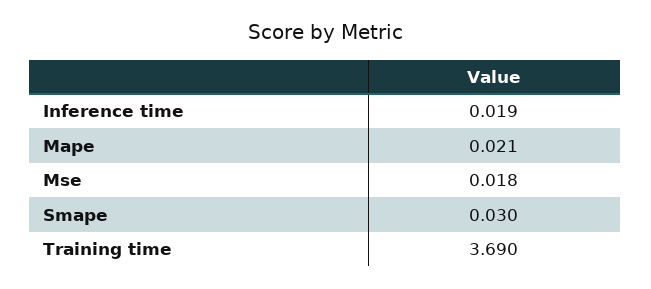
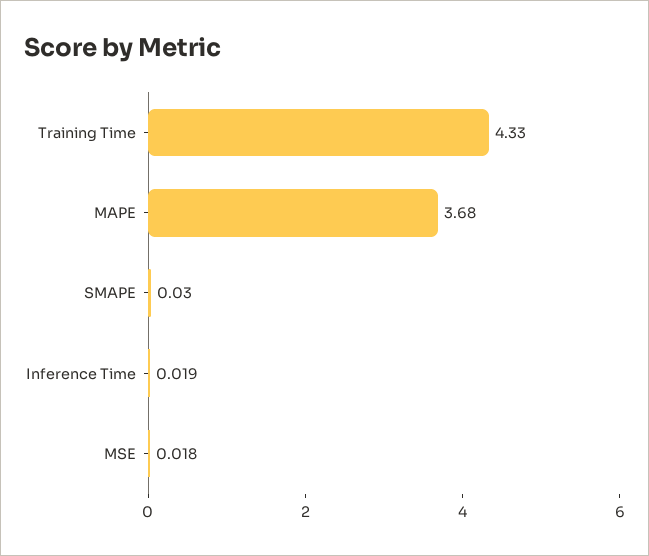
Mape: 0.021 -> 3.68
Training time: 3.69 -> 4.33

